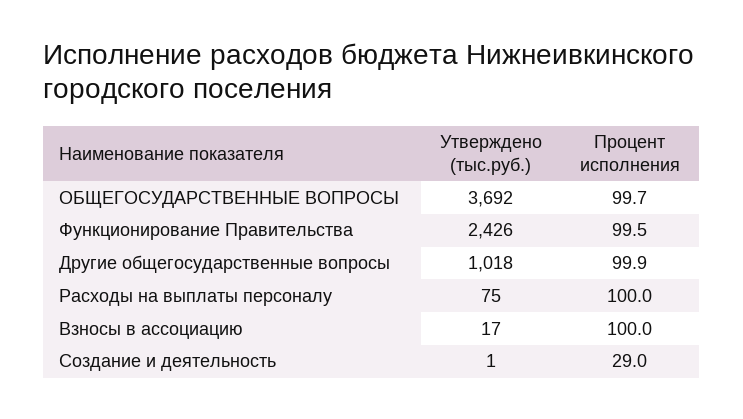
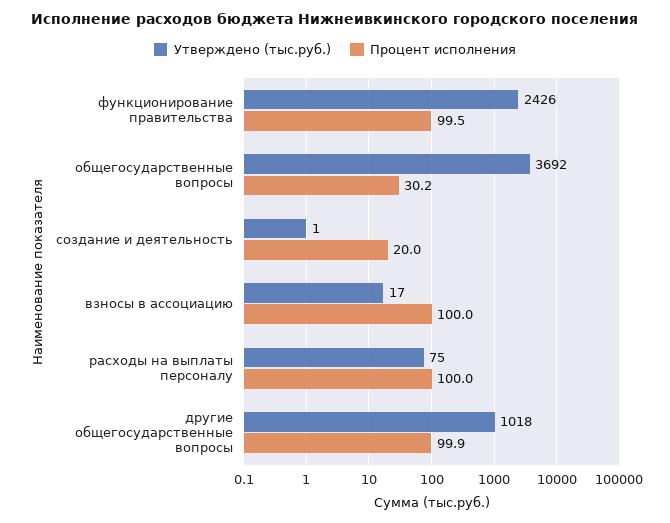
Процент исполнения, ОБЩЕГОСУДАРСТВЕННЫЕ ВОПРОСЫ: 99.7 -> 30.2
Процент исполнения, Создание и деятельность: 29 -> 20

